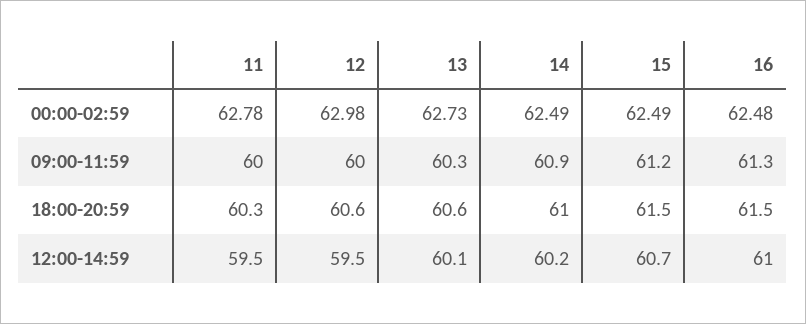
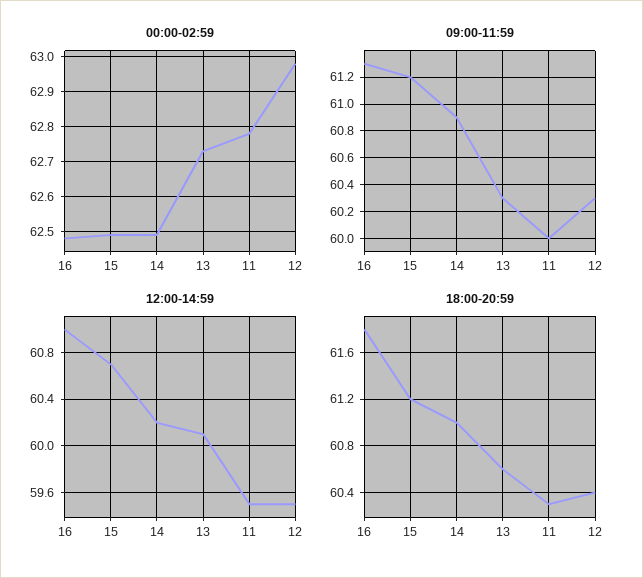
09:00-11:59, 12: 60 -> 60.3
18:00-20:59, 12: 60.6 -> 60.4
18:00-20:59, 15: 61.5 -> 61.2
18:00-20:59, 16: 61.5 -> 61.8

